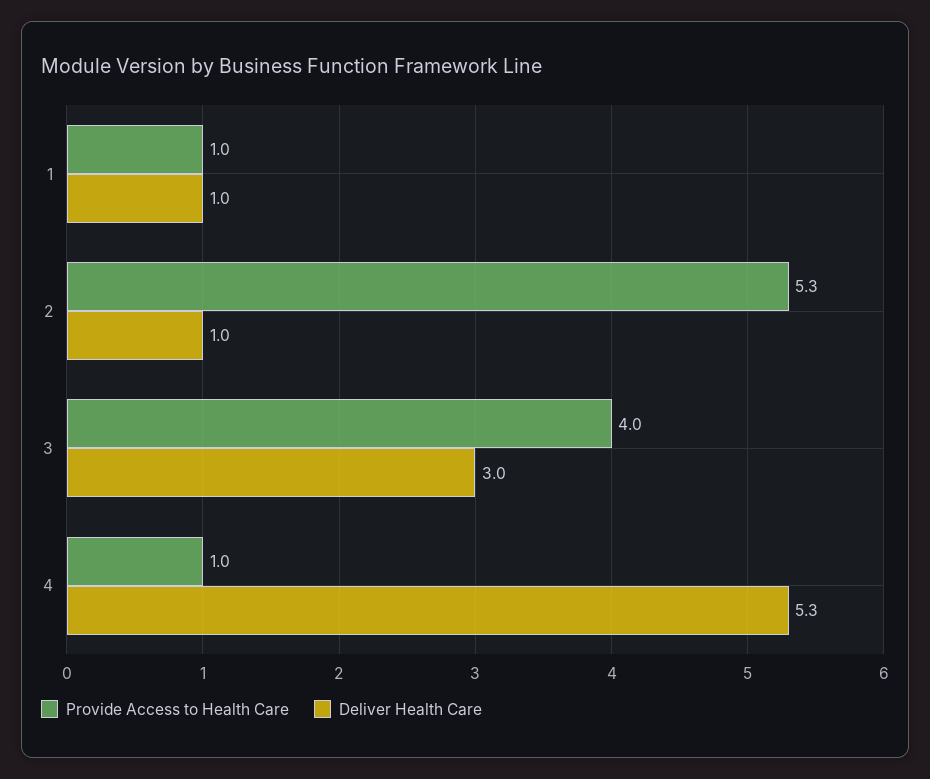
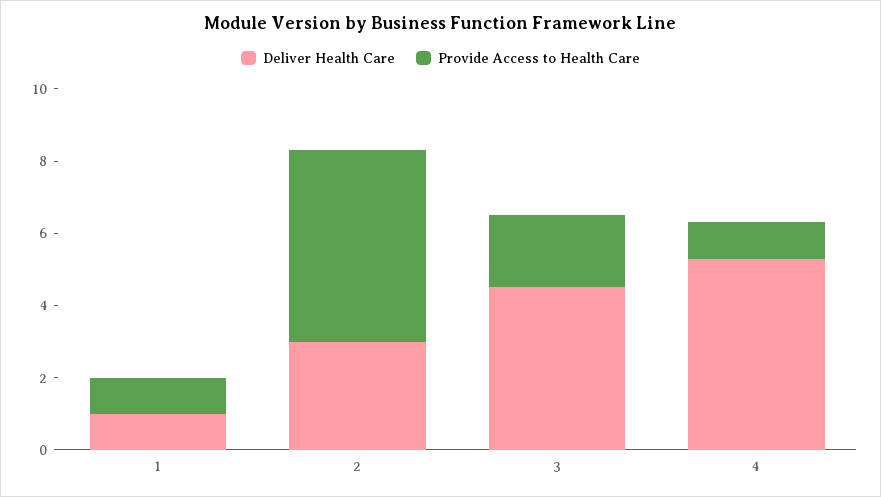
Deliver Health Care, 2: 1 -> 3
Provide Access to Health Care, 3: 4 -> 2
Deliver Health Care, 3: 3 -> 4.5

